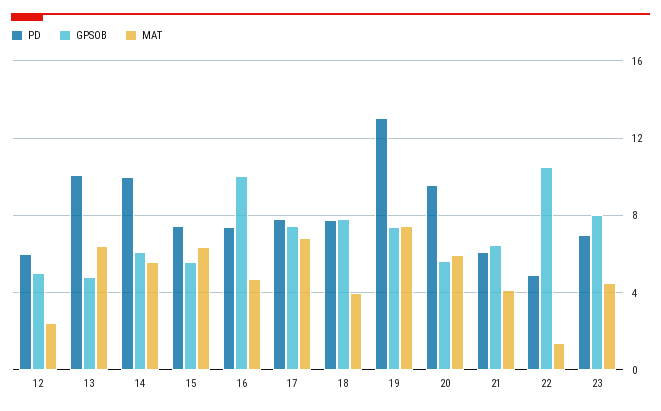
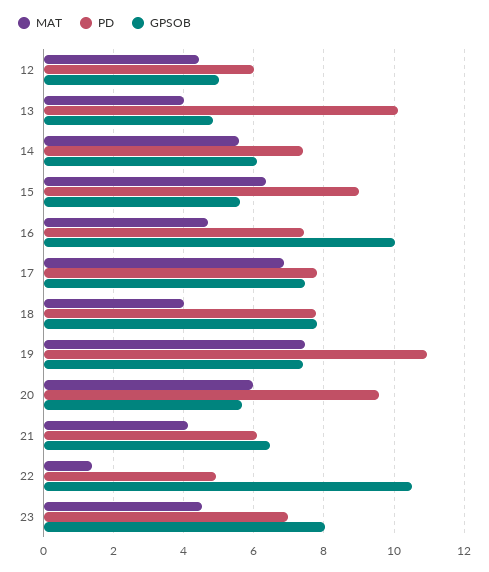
MAT, 12: 2.5 -> 4.4
MAT, 13: 6.5 -> 4
PD, 14: 10 -> 7.4
PD, 15: 7.5 -> 9
PD, 19: 13 -> 11

